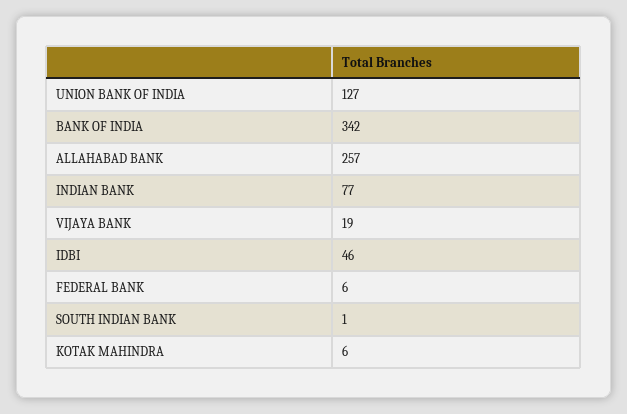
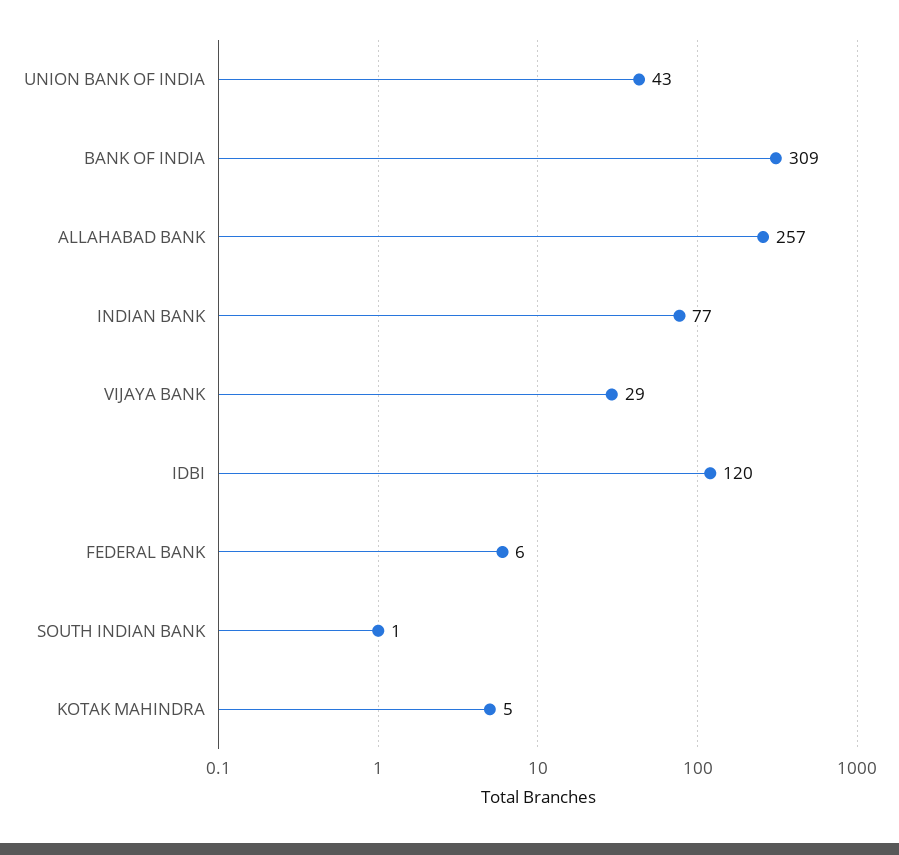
UNION BANK OF INDIA: 127 -> 43
BANK OF INDIA: 342 -> 309
VIJAYA BANK: 19 -> 29
IDBI: 46 -> 120
KOTAK MAHINDRA: 6 -> 5

